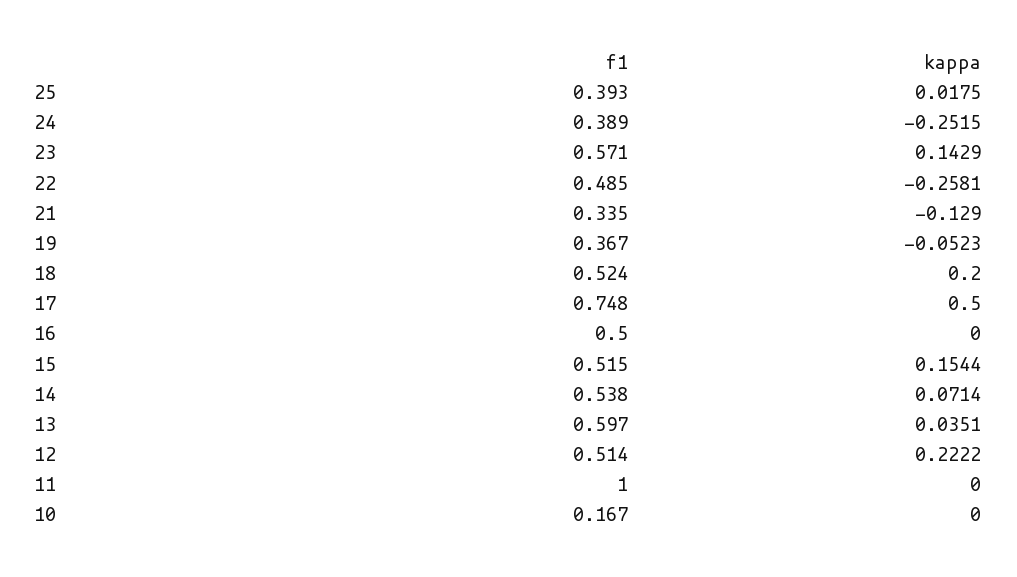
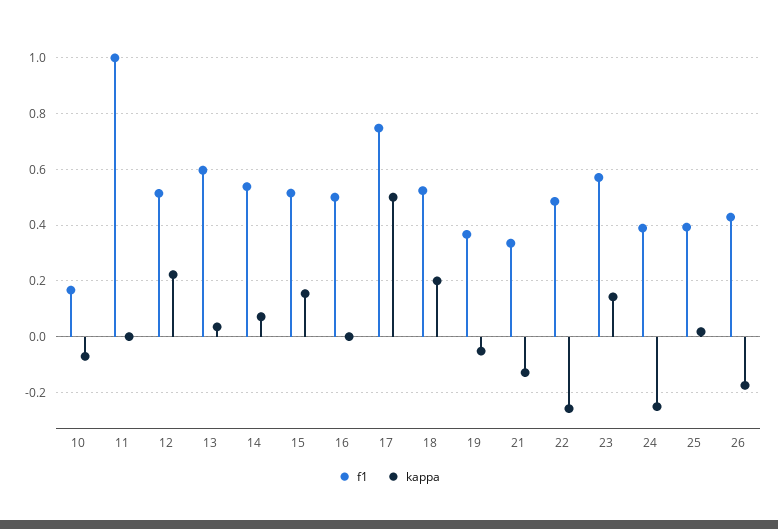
kappa, 10: 0 -> -0.075
f1, 26: none -> 0.425
kappa, 26: none -> -0.175

